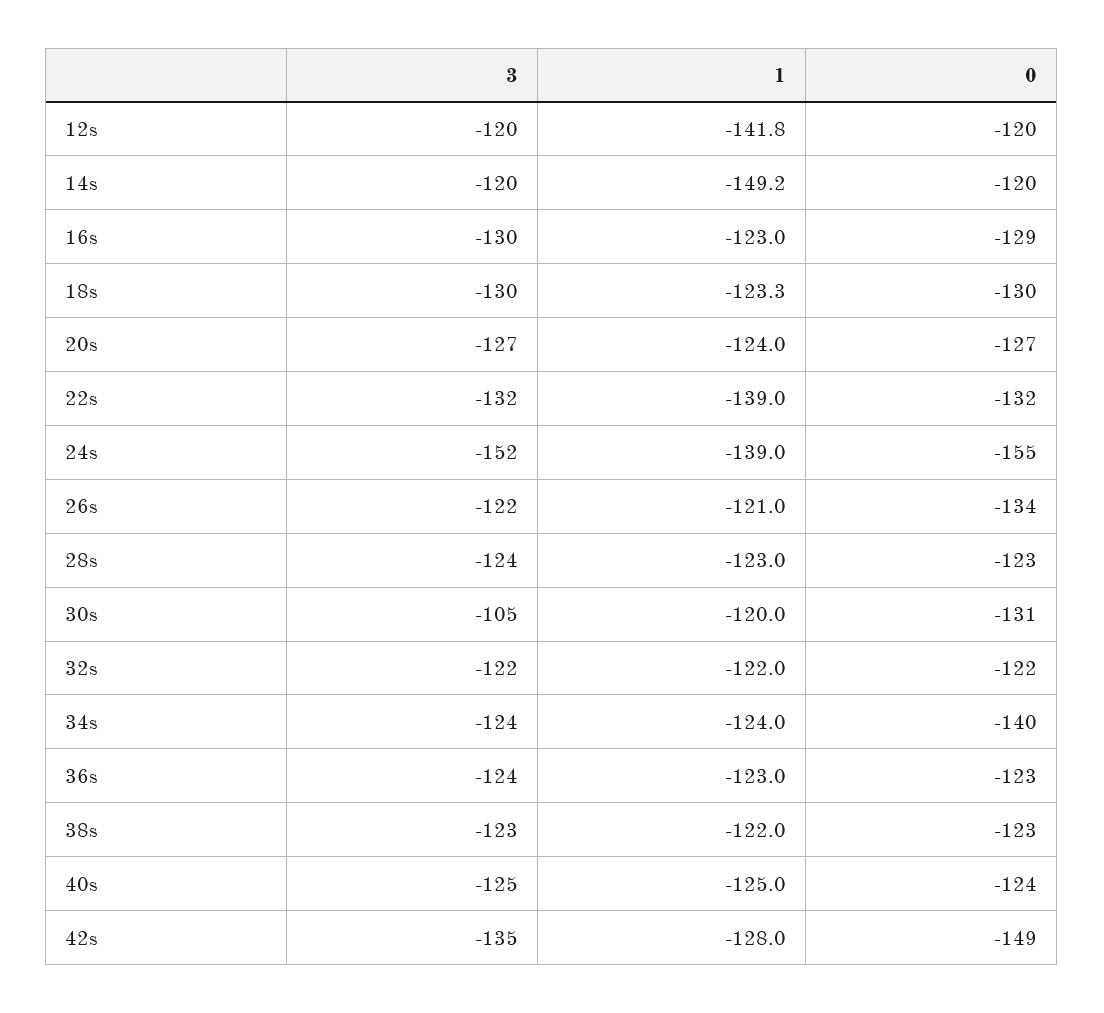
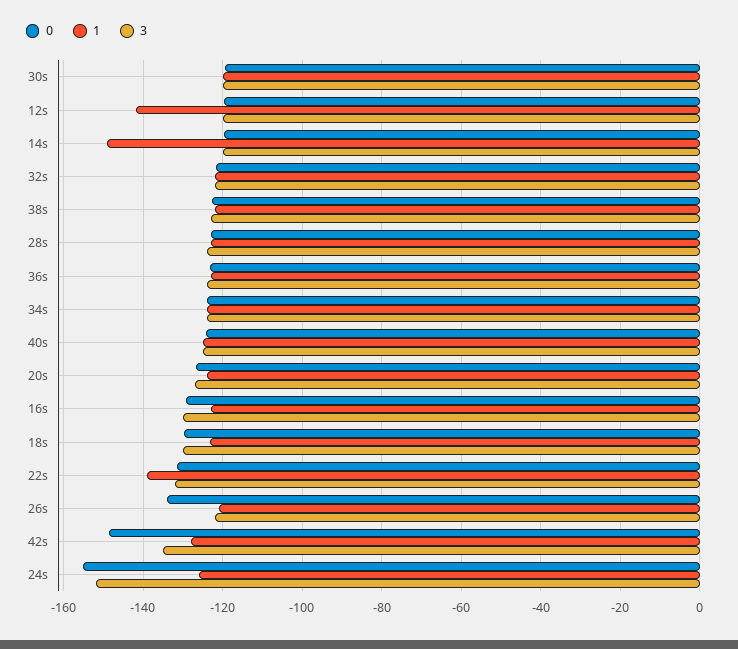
1, 24s: -139 -> -126
3, 30s: -105 -> -120
0, 30s: -131 -> -120
0, 34s: -140 -> -124

